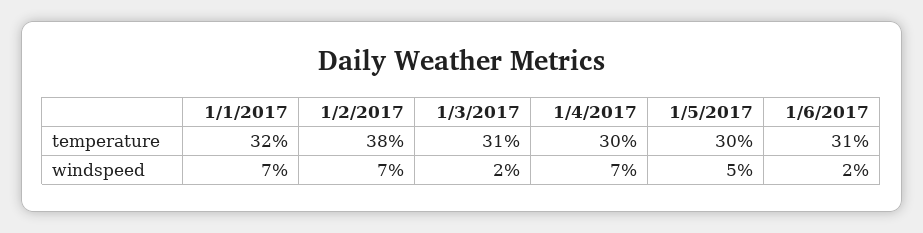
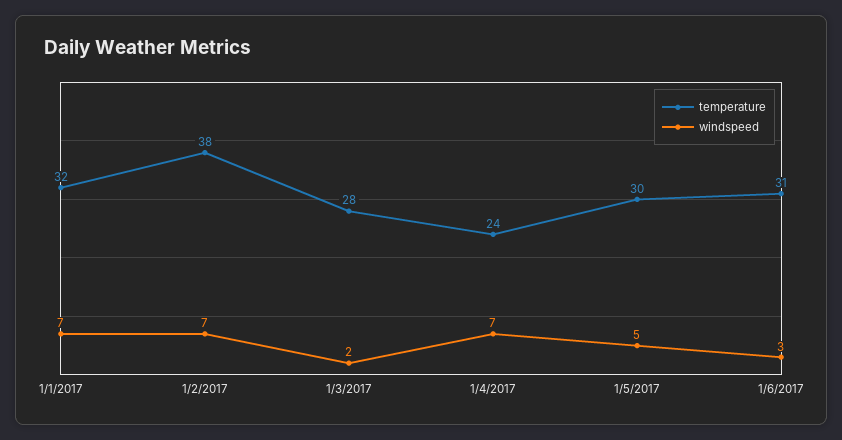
temperature, 1/3/2017: 31 -> 28
temperature, 1/4/2017: 30 -> 24
windspeed, 1/6/2017: 2 -> 3

